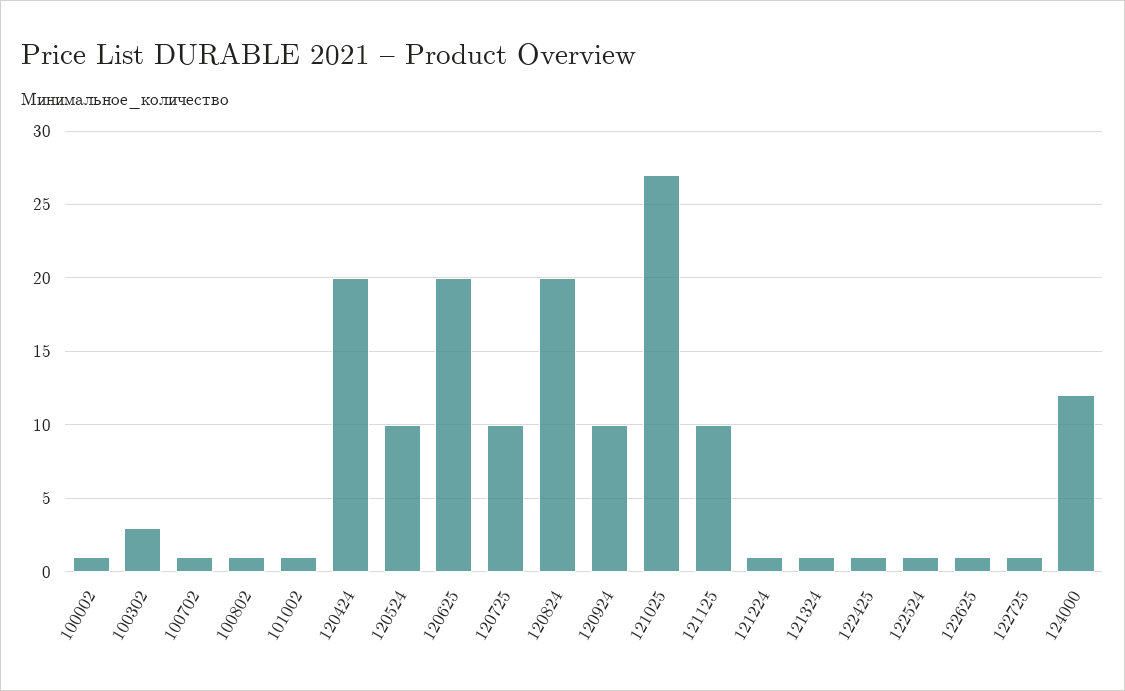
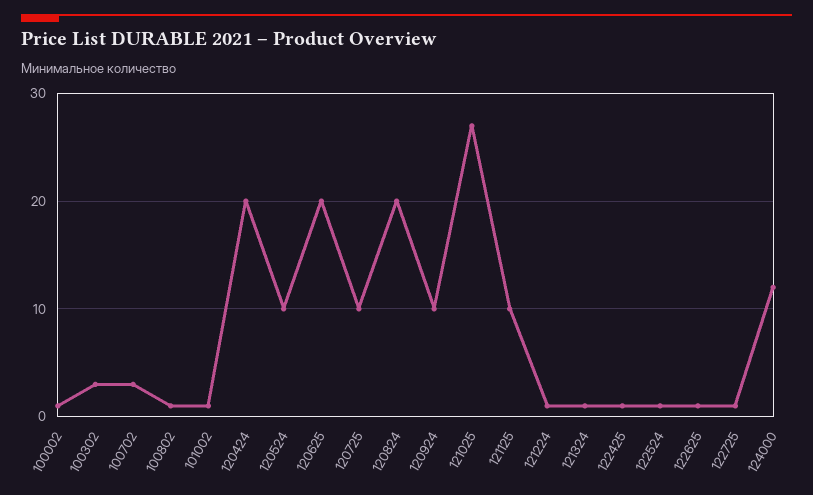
100702: 1 -> 3

